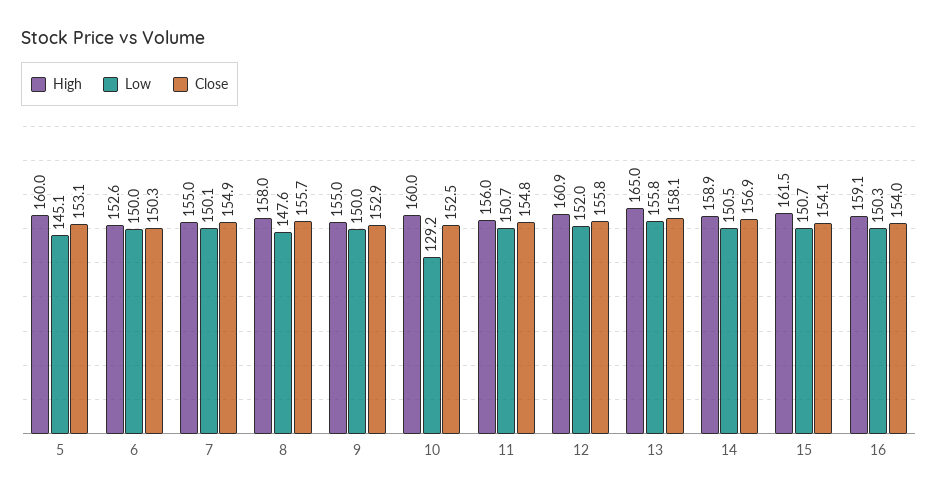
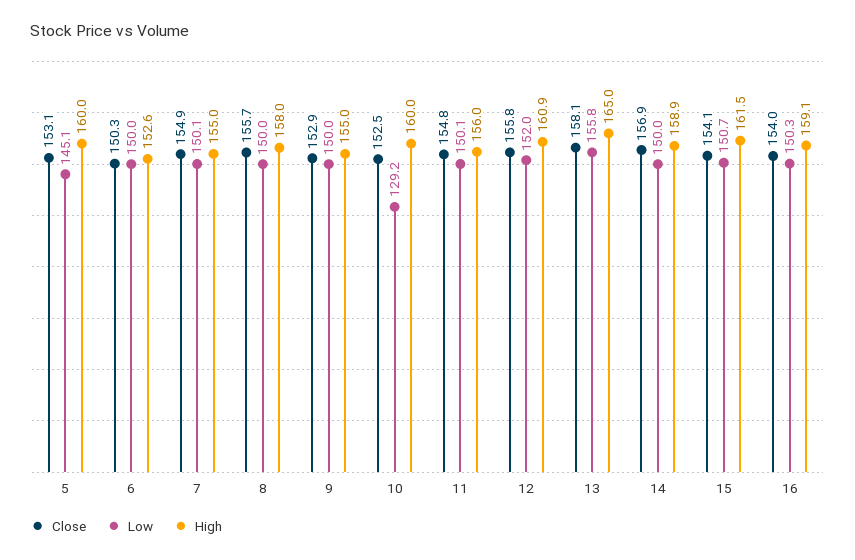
Low, 8: 147.6 -> 150
Low, 11: 150.7 -> 150.1
Low, 14: 150.5 -> 150

